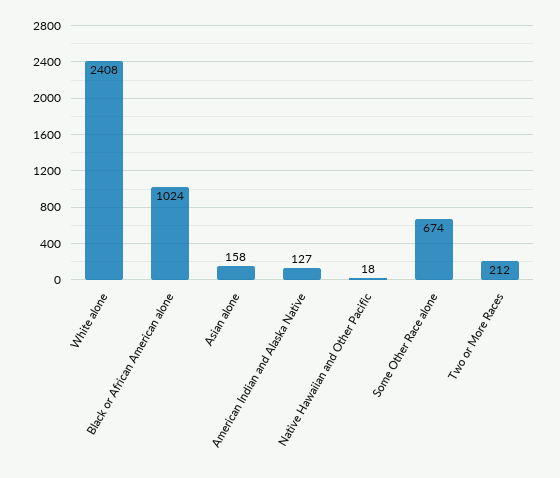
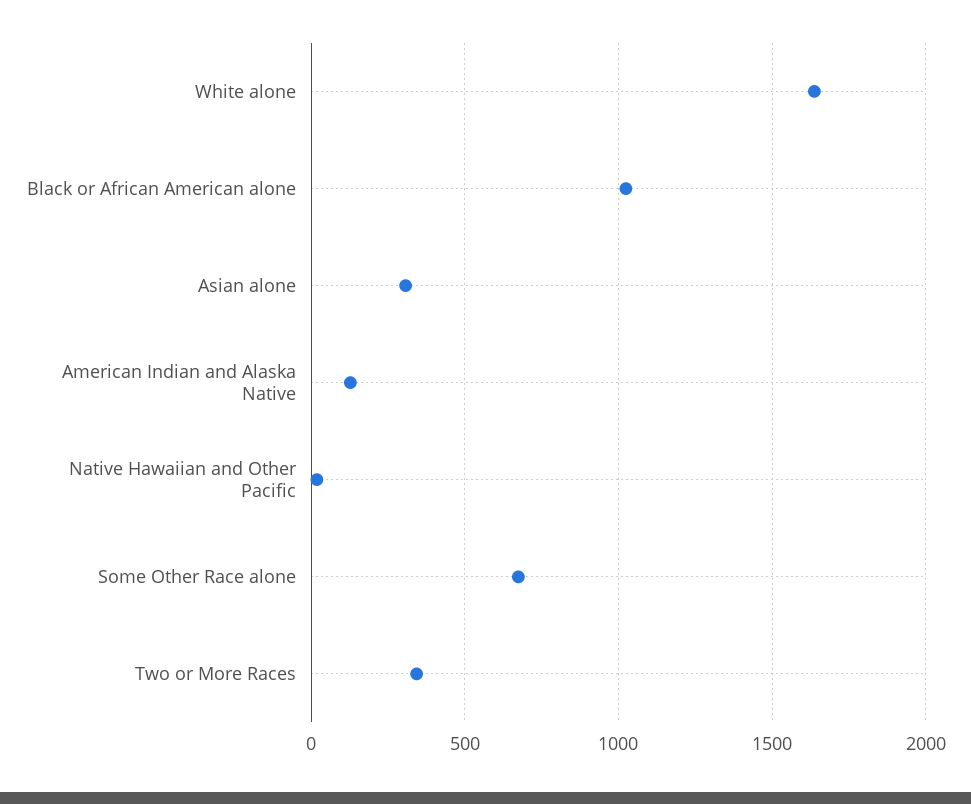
White alone: 2408 -> 1650
Asian alone: 158 -> 300
Two or More Races: 212 -> 350

